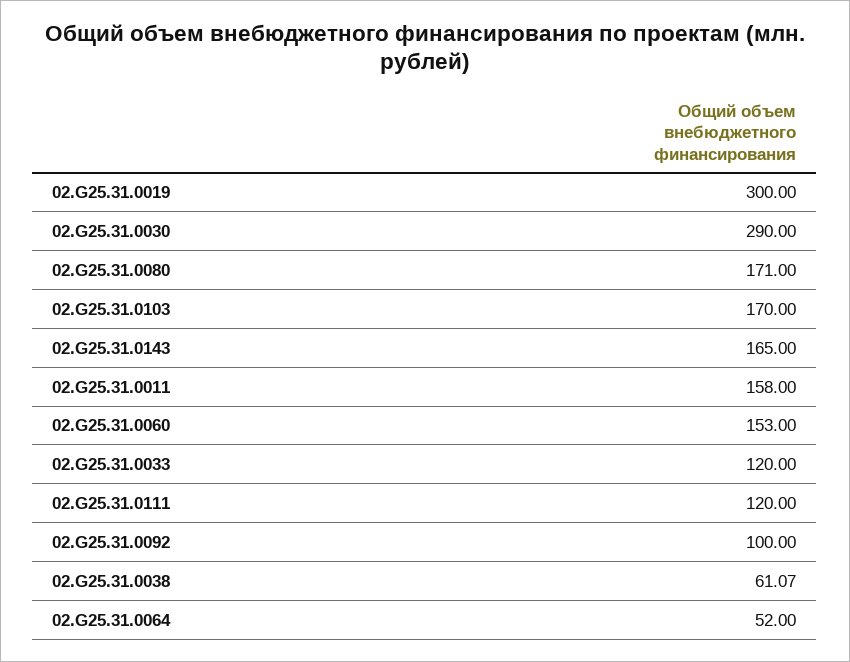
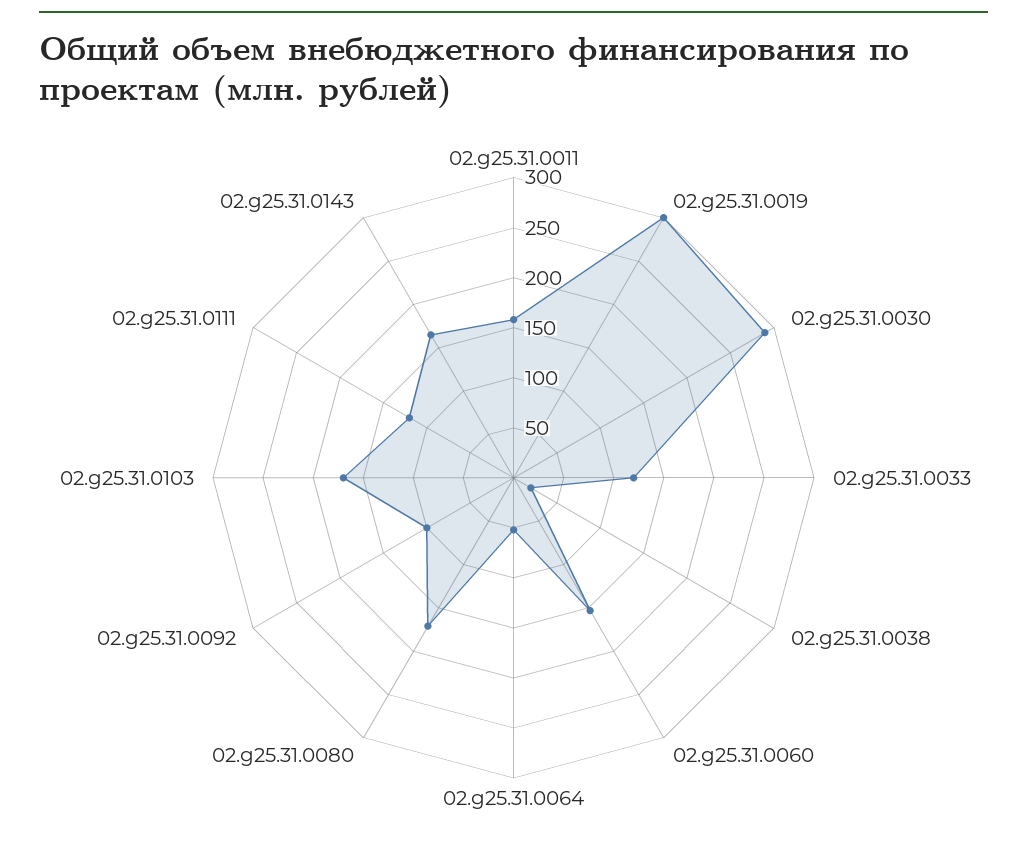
02.G25.31.0038: 61.07 -> 20

